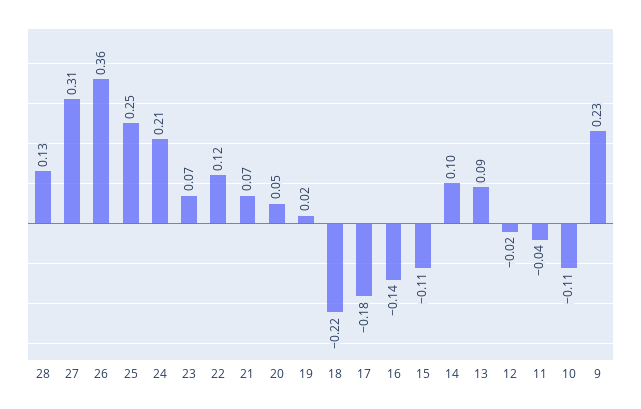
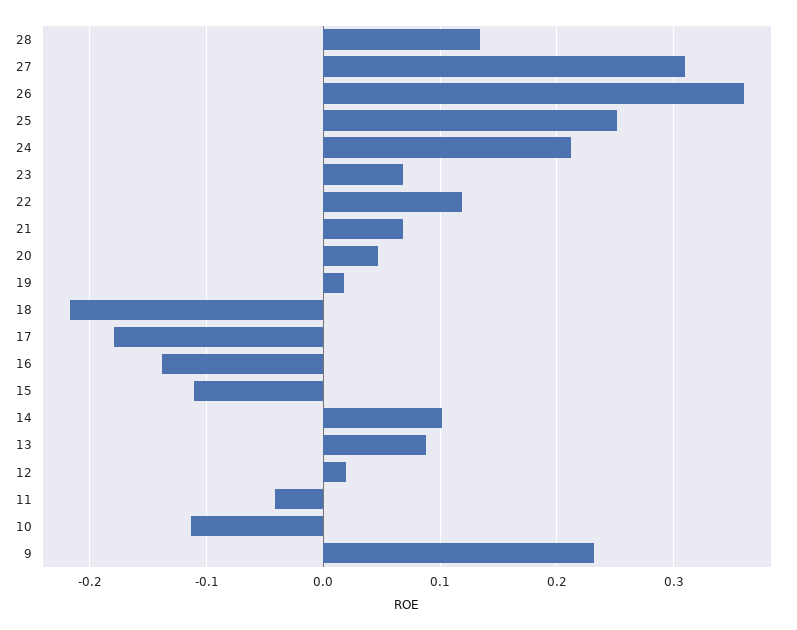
12: -0.02 -> 0.02

